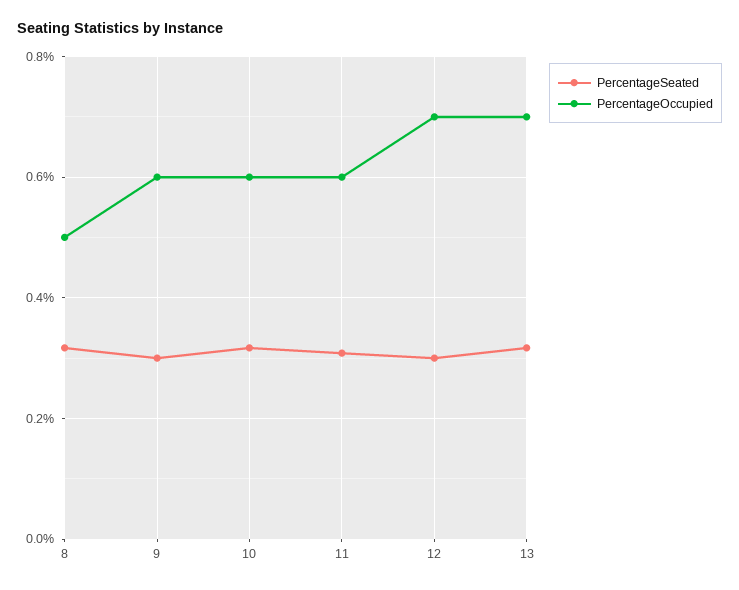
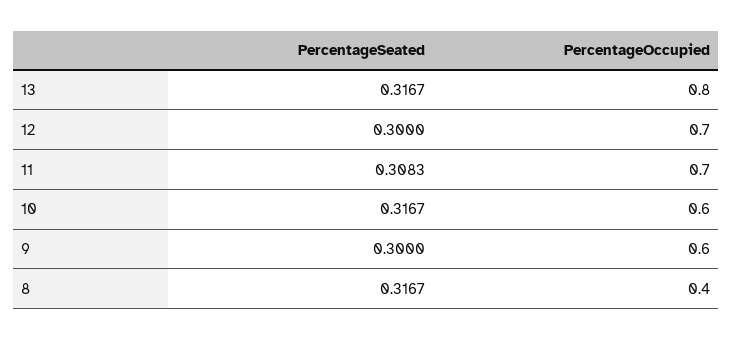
PercentageOccupied, 8: 0.5 -> 0.4
PercentageOccupied, 11: 0.6 -> 0.7
PercentageOccupied, 13: 0.7 -> 0.8

